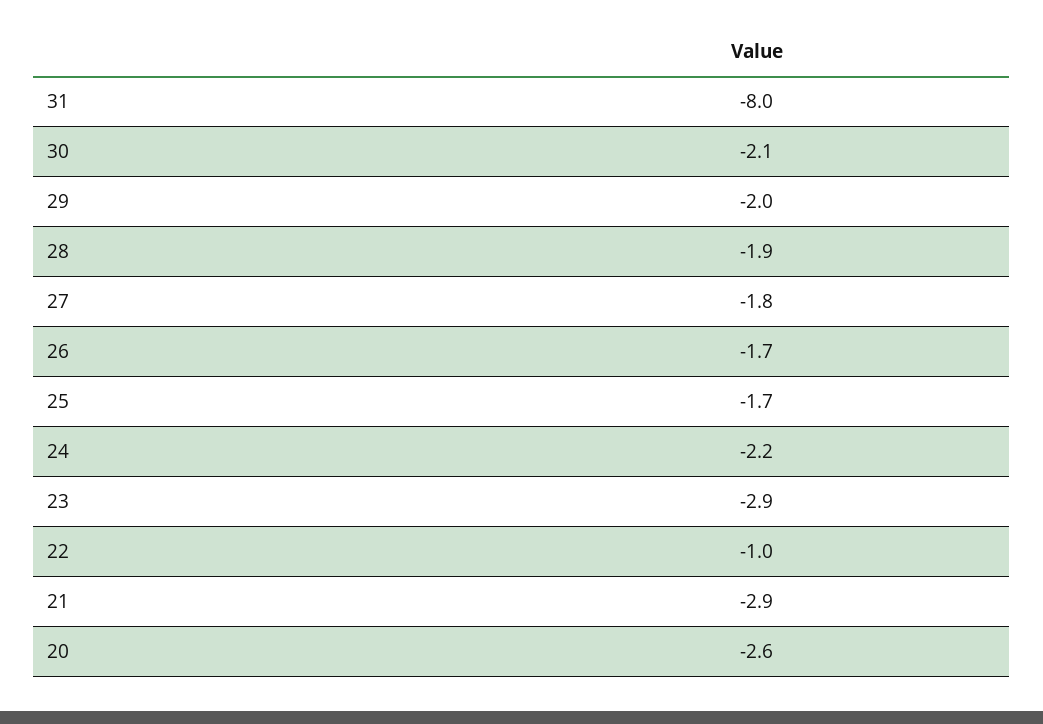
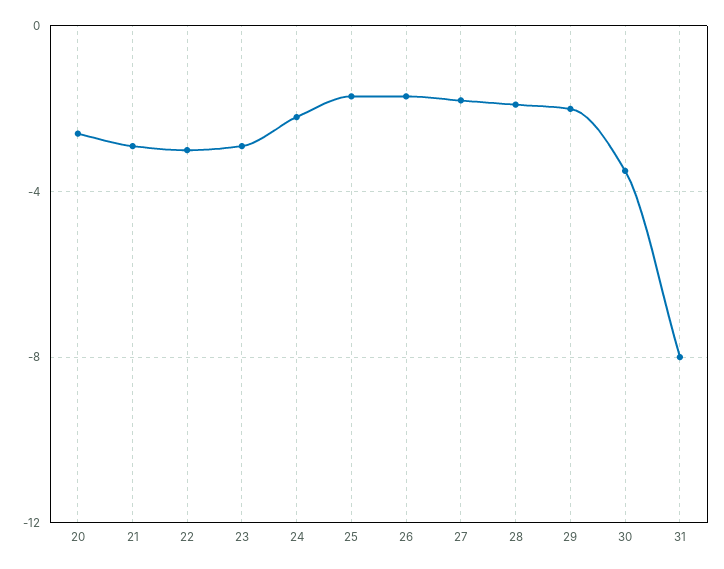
30: -2.1 -> -3.5
22: -1 -> -3

